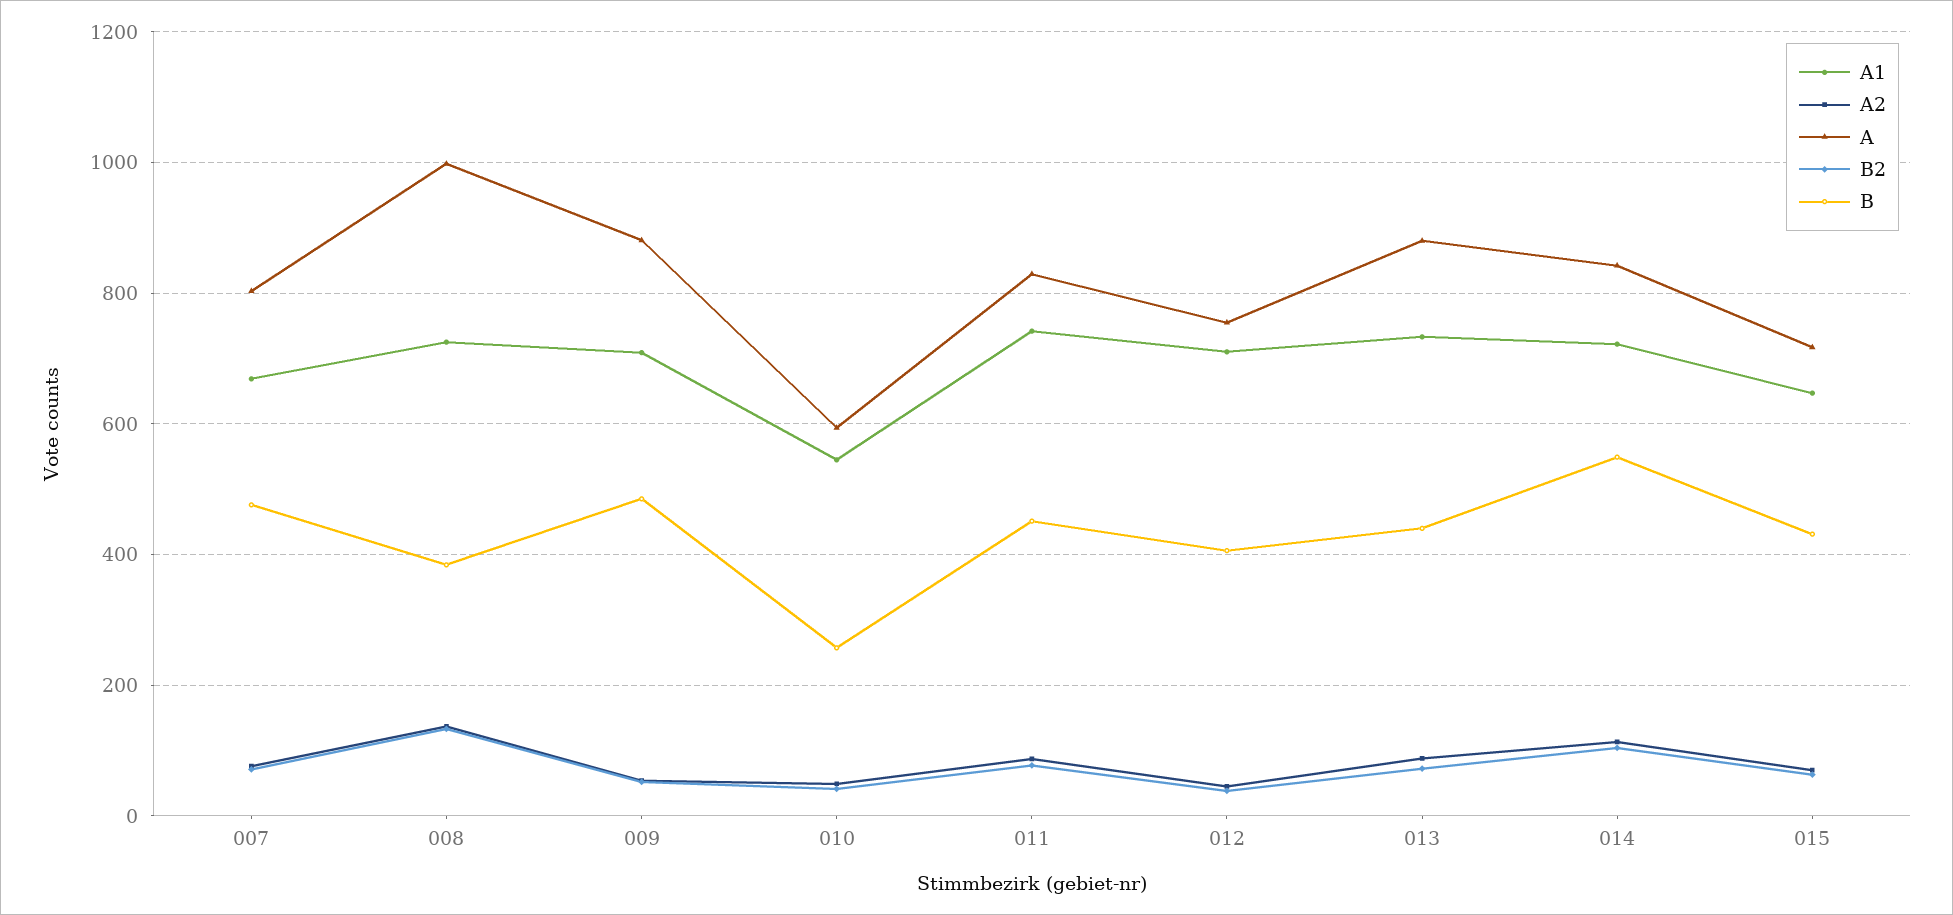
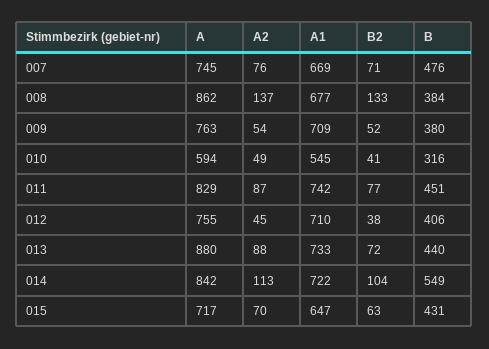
A, 007: 800 -> 745
A1, 008: 720 -> 677
A, 008: 1000 -> 862
A, 009: 880 -> 763
B, 009: 480 -> 380
B, 010: 260 -> 316

